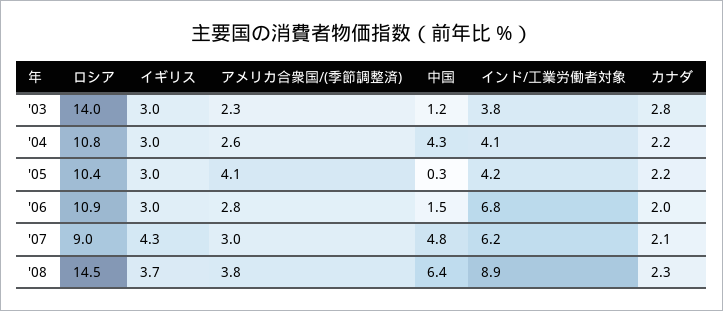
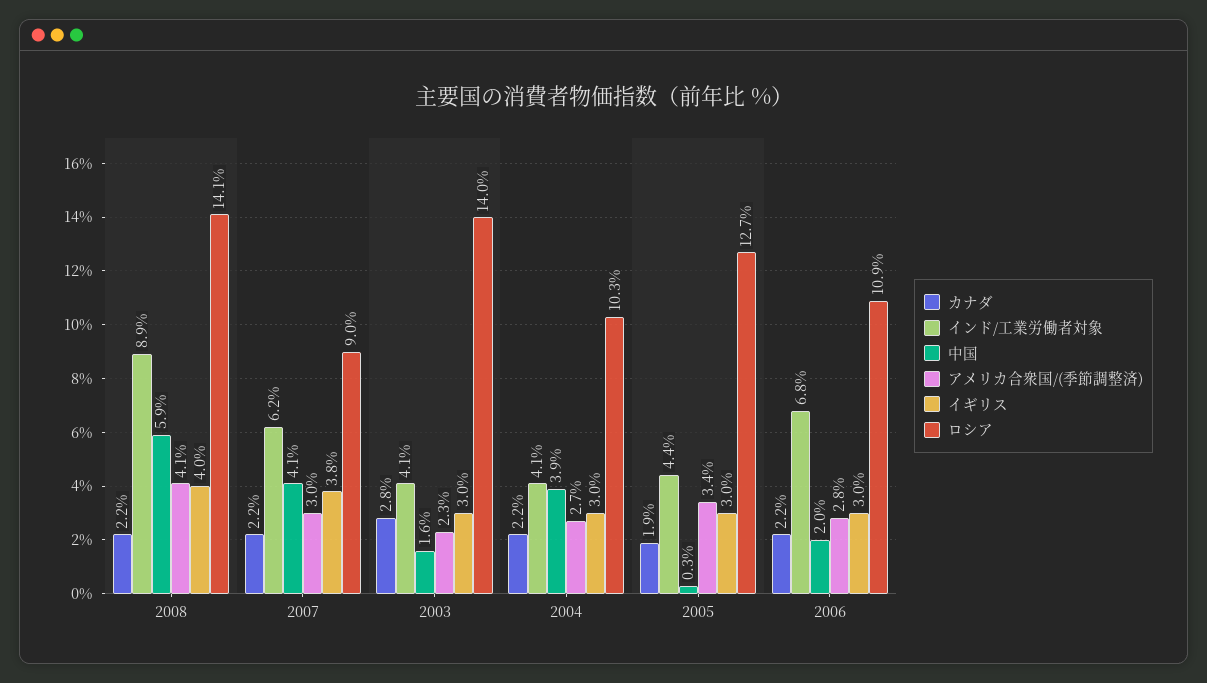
中国, '03: 1.2 -> 1.6
インド/工業労働者対象, '03: 3.8 -> 4.1
ロシア, '04: 10.8 -> 10.3
アメリカ合衆国/(季節調整済), '04: 2.6 -> 2.7
中国, '04: 4.3 -> 3.9
ロシア, '05: 10.4 -> 12.7
アメリカ合衆国/(季節調整済), '05: 4.1 -> 3.4
インド/工業労働者対象, '05: 4.2 -> 4.4
カナダ, '05: 2.2 -> 1.9
中国, '06: 1.5 -> 2
カナダ, '06: 2 -> 2.2
イギリス, '07: 4.3 -> 3.8
中国, '07: 4.8 -> 4.1
カナダ, '07: 2.1 -> 2.2
ロシア, '08: 14.5 -> 14.1
イギリス, '08: 3.7 -> 4
アメリカ合衆国/(季節調整済), '08: 3.8 -> 4.1
中国, '08: 6.4 -> 5.9
カナダ, '08: 2.3 -> 2.2

